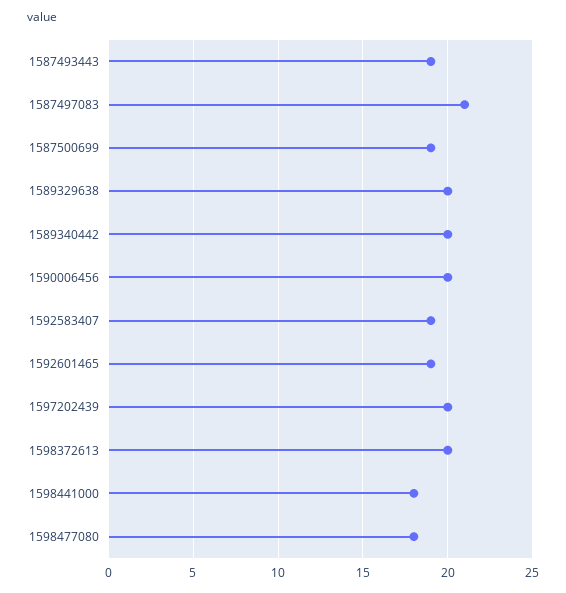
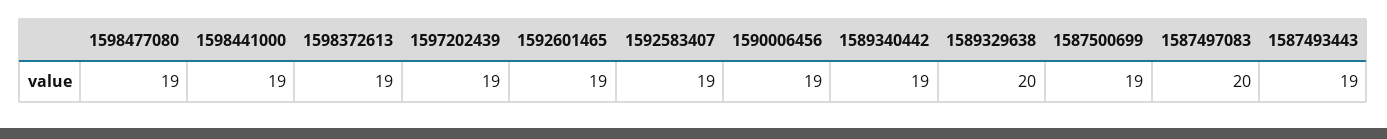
1587497083: 21 -> 20
1589340442: 20 -> 19
1590006456: 20 -> 19
1597202439: 20 -> 19
1598372613: 20 -> 19
1598441000: 18 -> 19
1598477080: 18 -> 19

